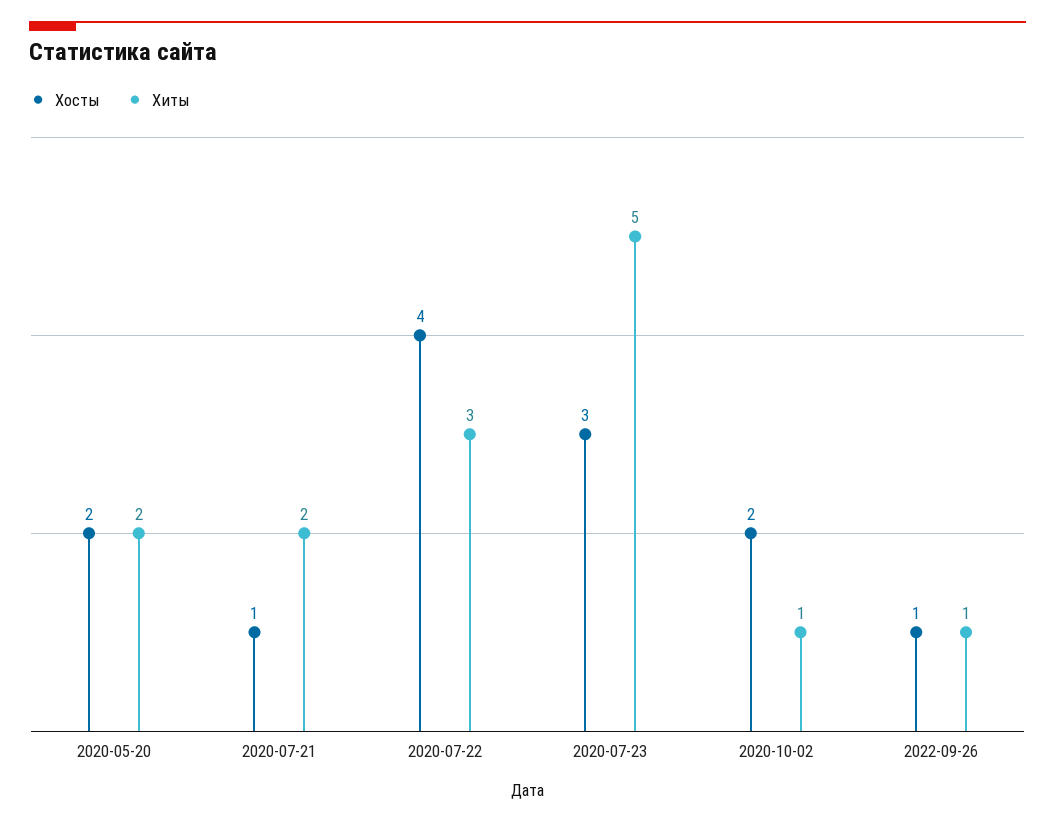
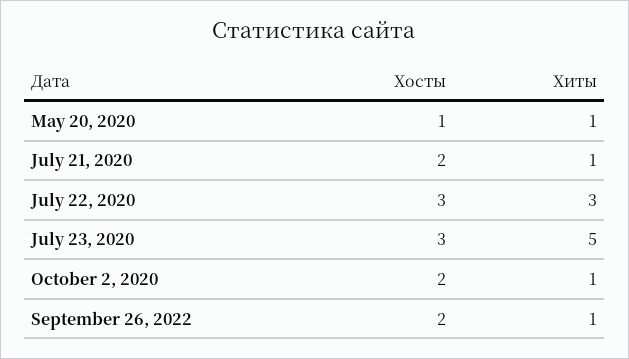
Хосты, 2020-05-20: 2 -> 1
Хиты, 2020-05-20: 2 -> 1
Хосты, 2020-07-21: 1 -> 2
Хиты, 2020-07-21: 2 -> 1
Хосты, 2020-07-22: 4 -> 3
Хосты, 2022-09-26: 1 -> 2

